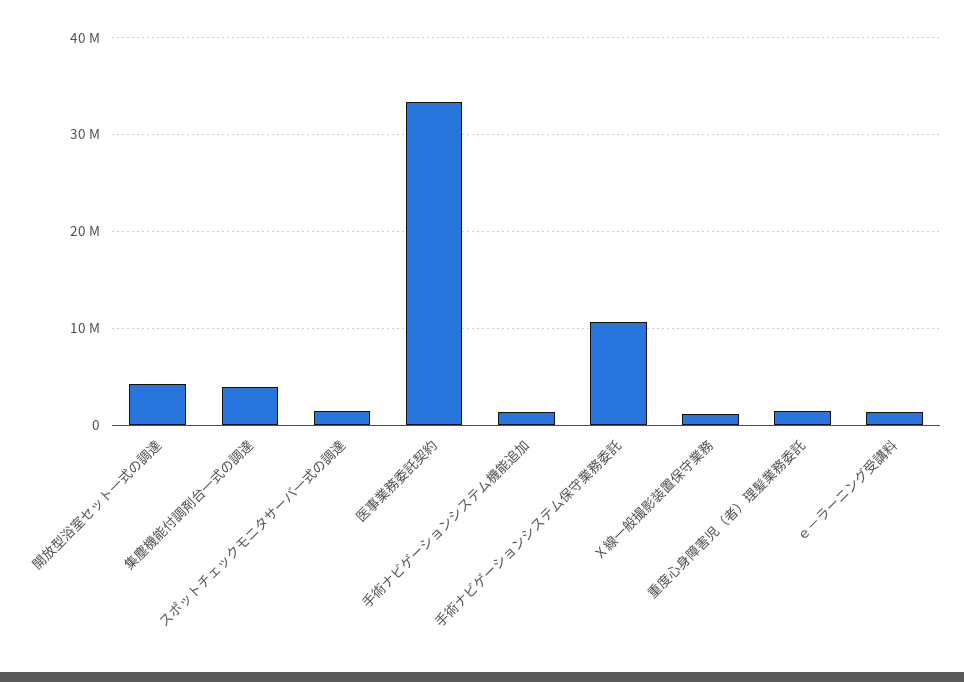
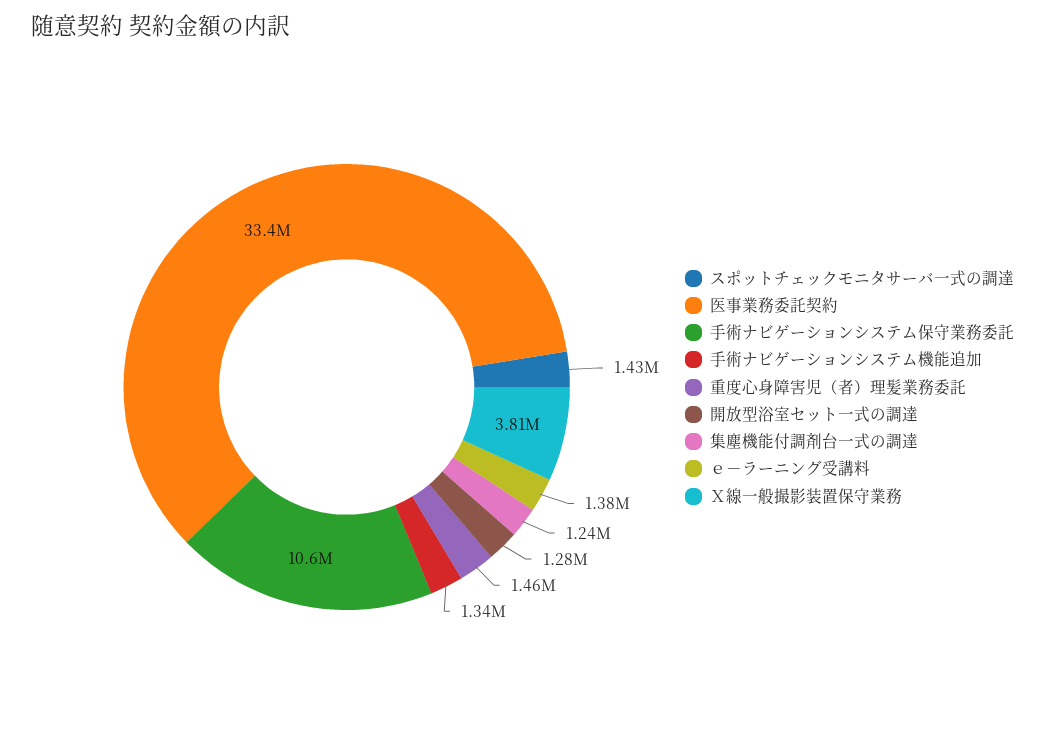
開放型浴室セット一式の調達: 4000000 -> 1280000
集塵機能付調剤台一式の調達: 4000000 -> 1240000
Ｘ線一般撮影装置保守業務: 1000000 -> 3810000

